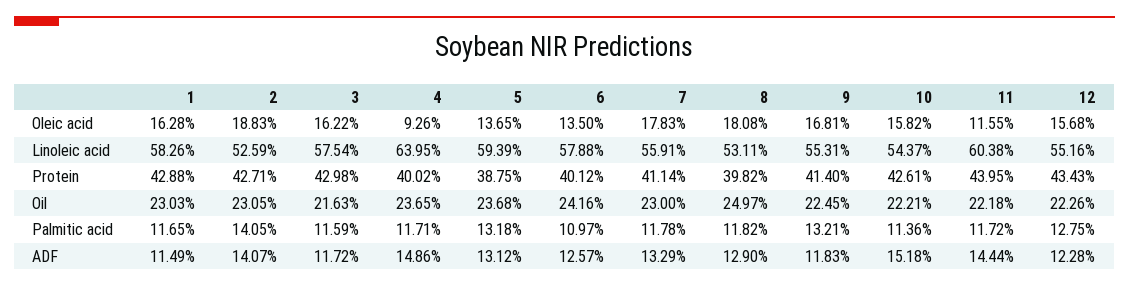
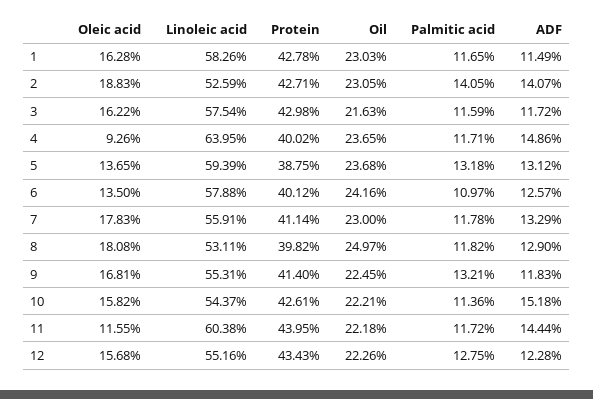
1, Protein: 42.88 -> 42.78

